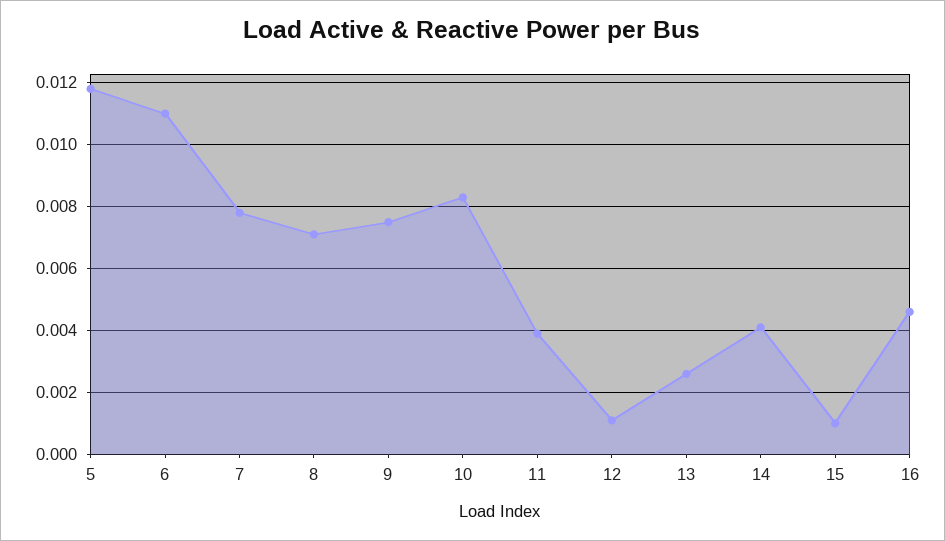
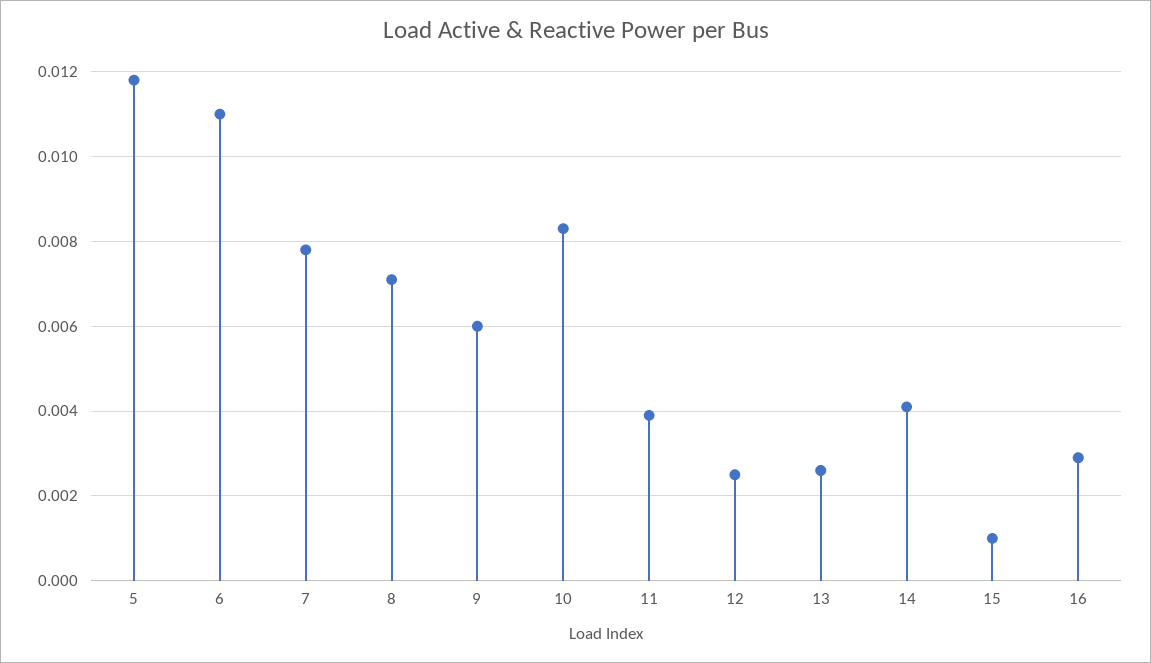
9: 0.0075 -> 0.006
12: 0.001 -> 0.0025
16: 0.0045 -> 0.003

